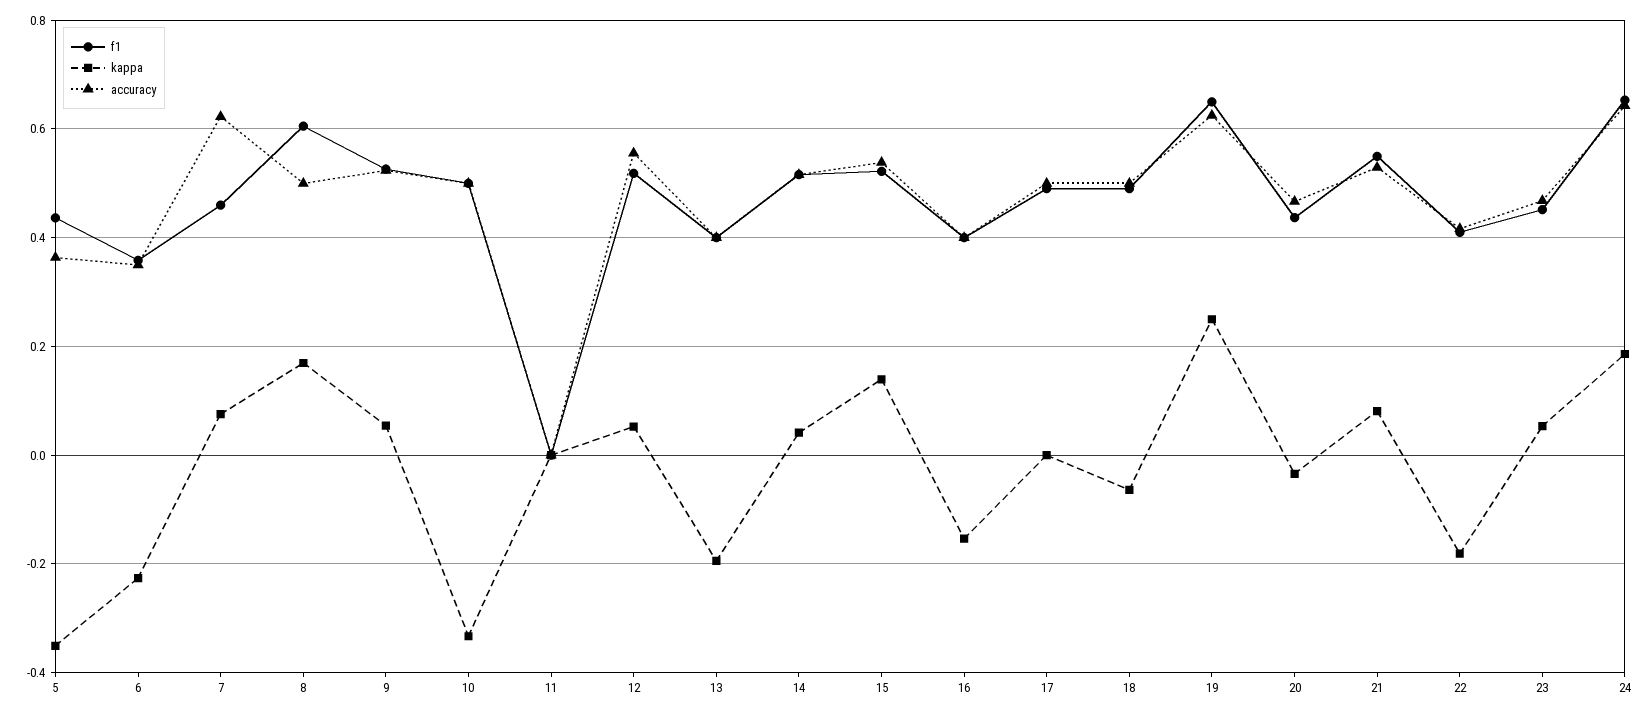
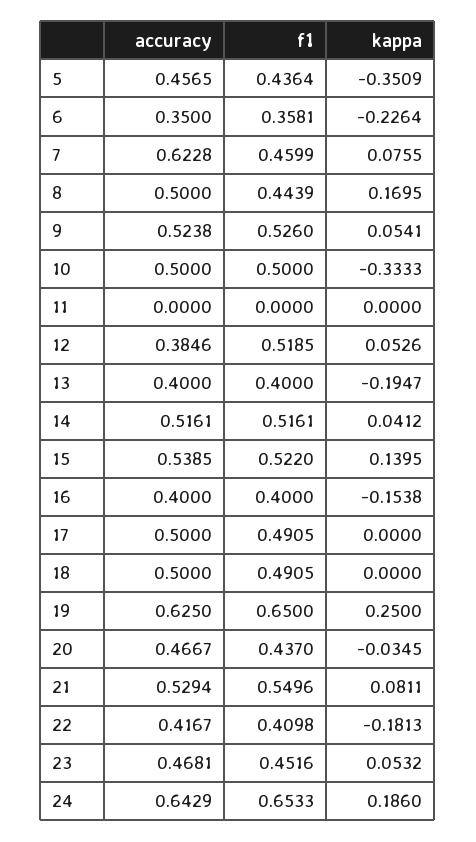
accuracy, 5: 0.36 -> 0.4565
f1, 8: 0.6 -> 0.4439
accuracy, 12: 0.56 -> 0.3846
kappa, 18: -0.06 -> 0

